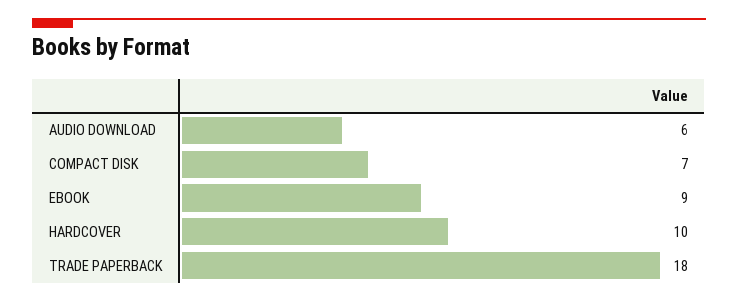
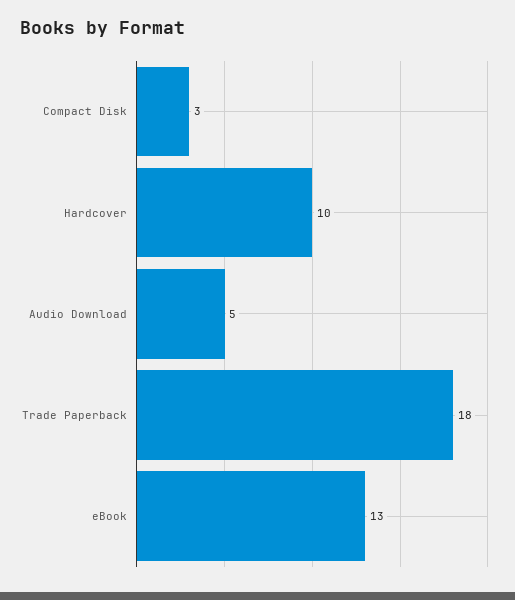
AUDIO DOWNLOAD: 6 -> 5
COMPACT DISK: 7 -> 3
EBOOK: 9 -> 13

